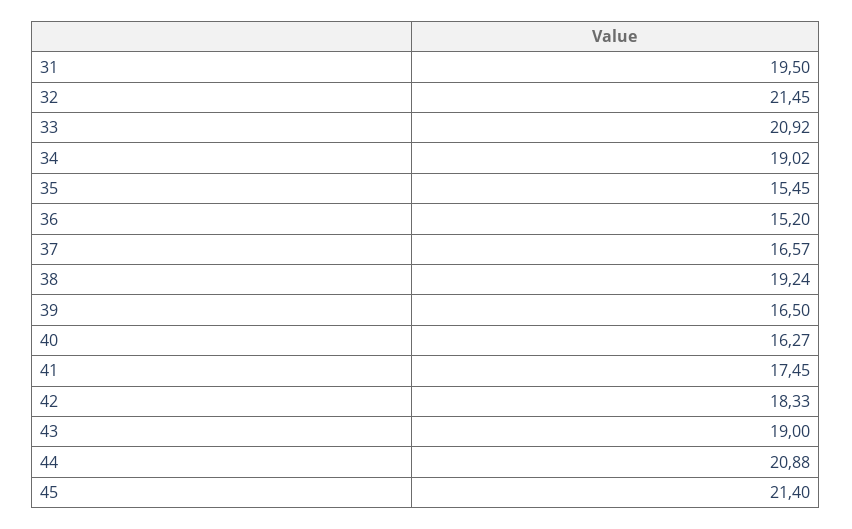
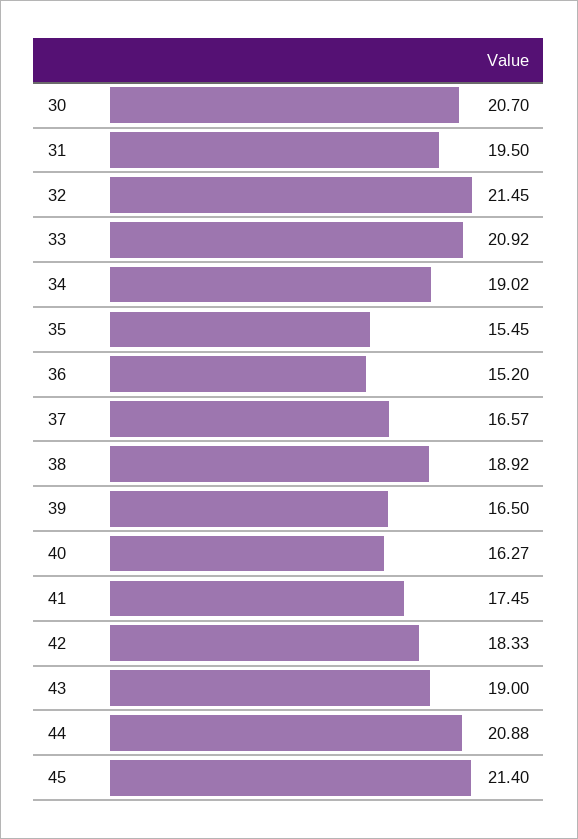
38: 19.24 -> 18.92
30: none -> 20.7

